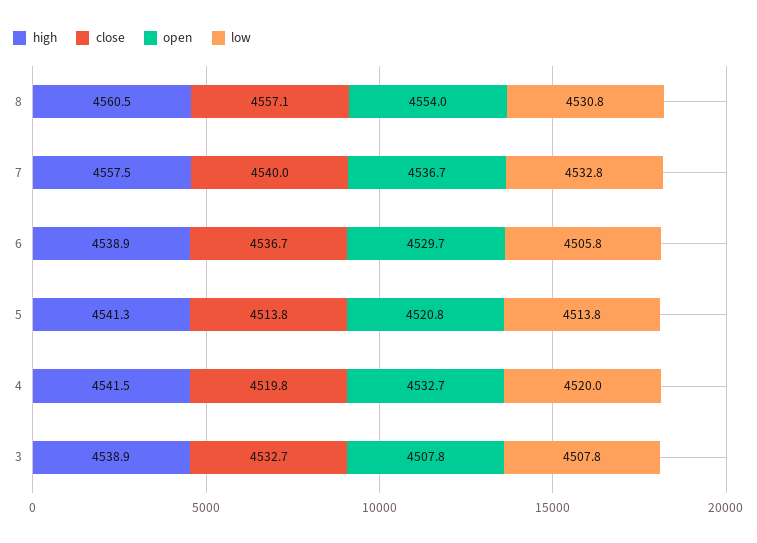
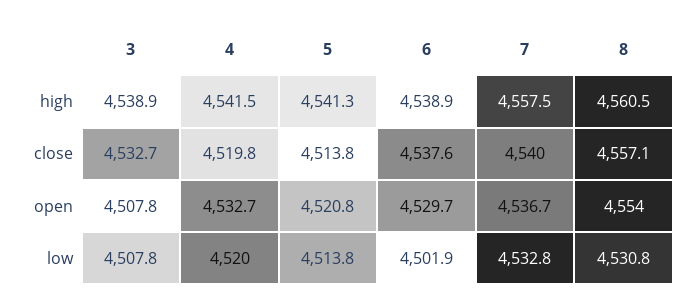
close, 6: 4536.7 -> 4537.6
low, 6: 4505.8 -> 4501.9

